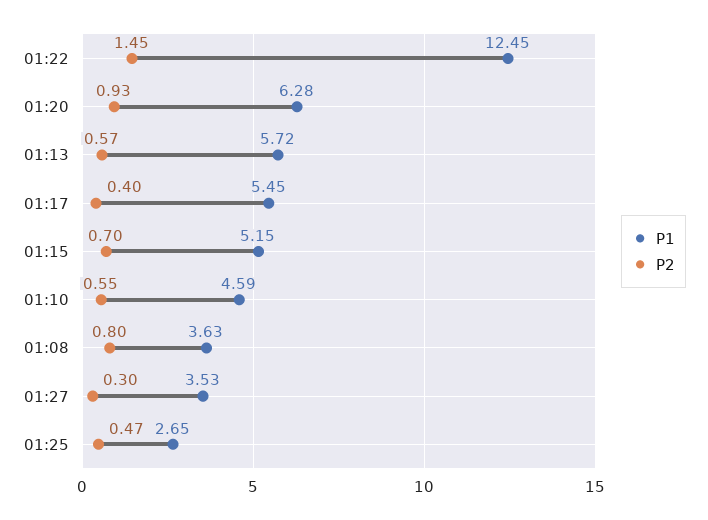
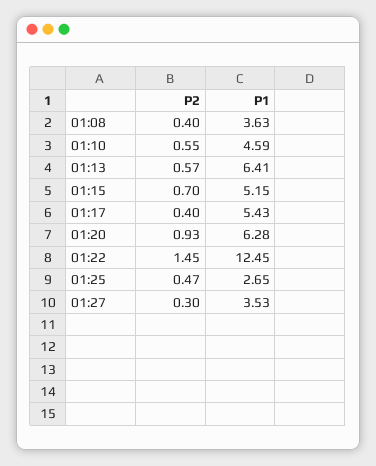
P1, 01:13: 5.72 -> 6.41
P1, 01:17: 5.45 -> 5.43
P2, 01:08: 0.8 -> 0.4

